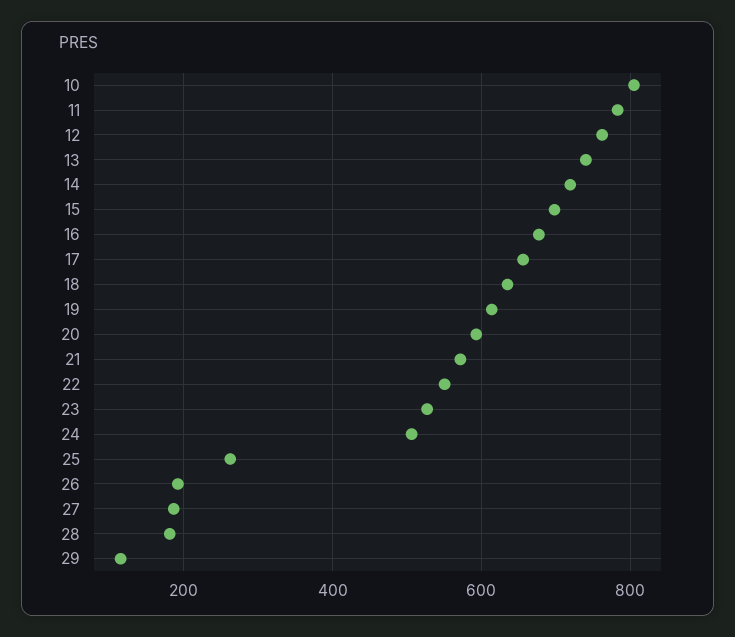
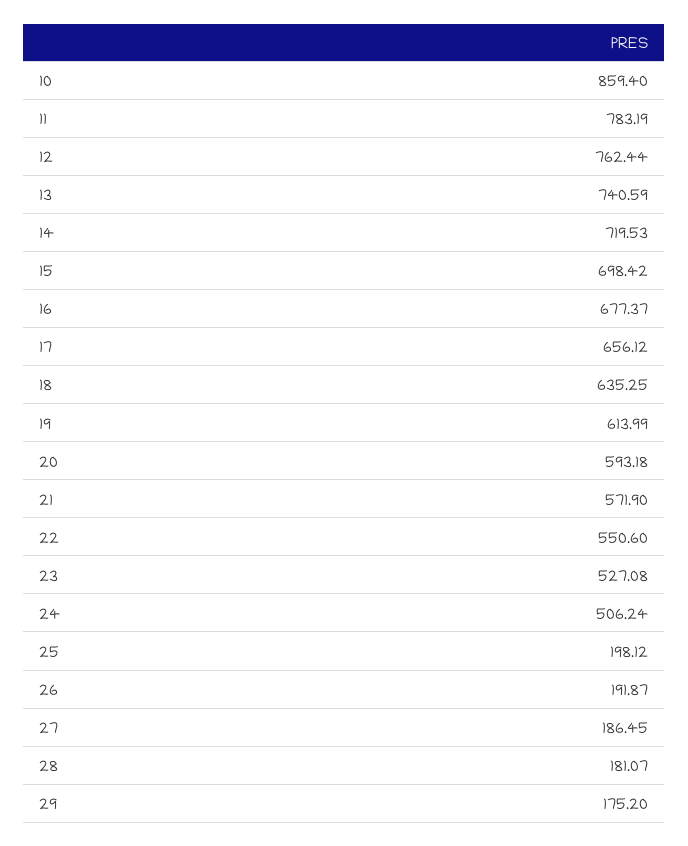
10: 800 -> 859.4
25: 260 -> 198.12
29: 120 -> 175.2

